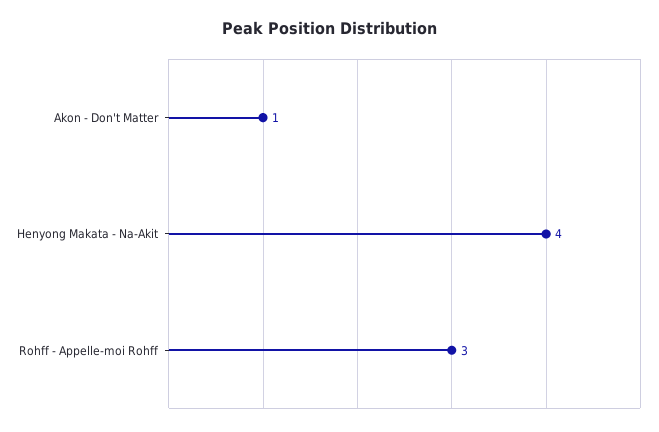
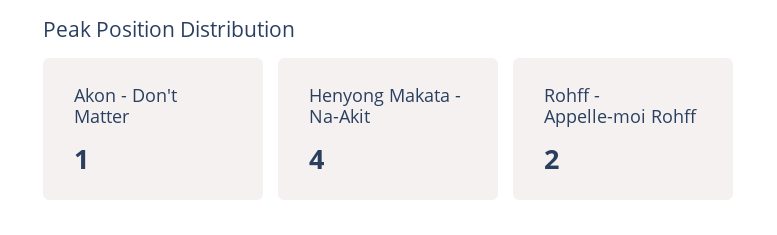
Rohff - Appelle-moi Rohff: 3 -> 2

